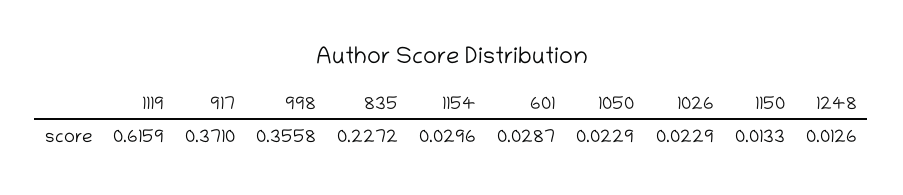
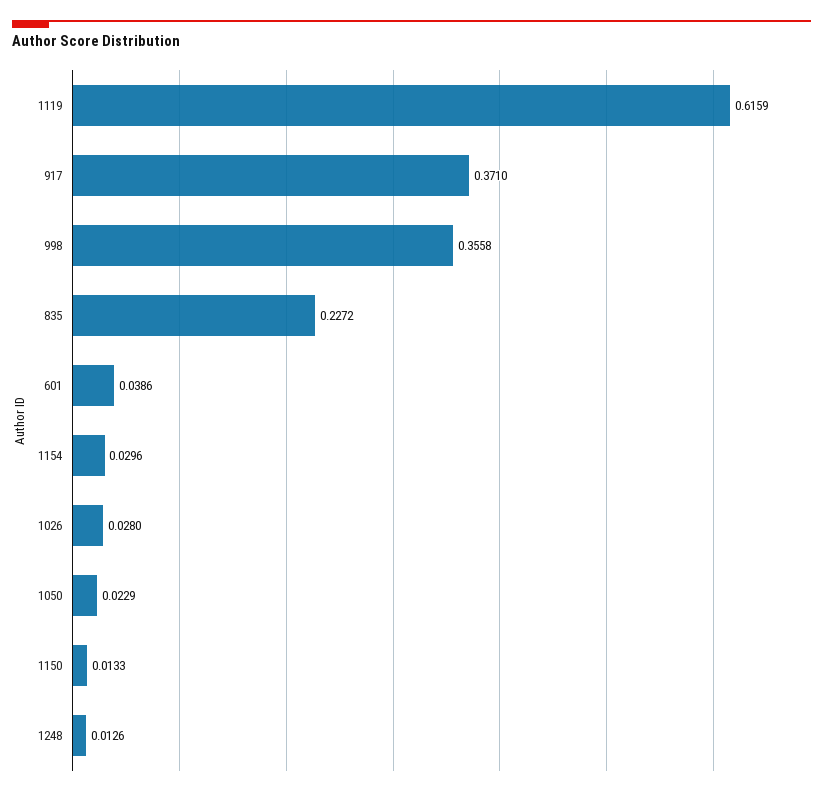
601: 0.0287 -> 0.0386
1026: 0.0229 -> 0.028

